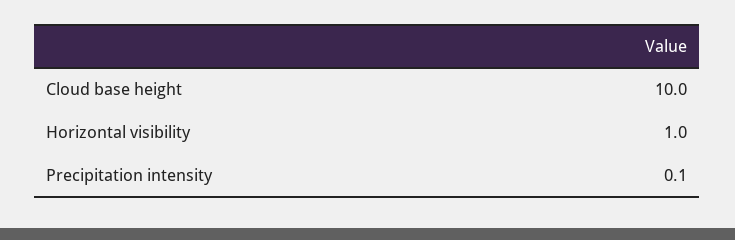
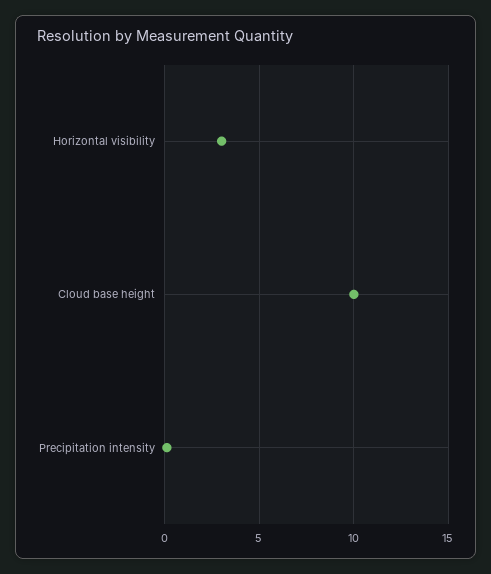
Horizontal visibility: 1 -> 3

